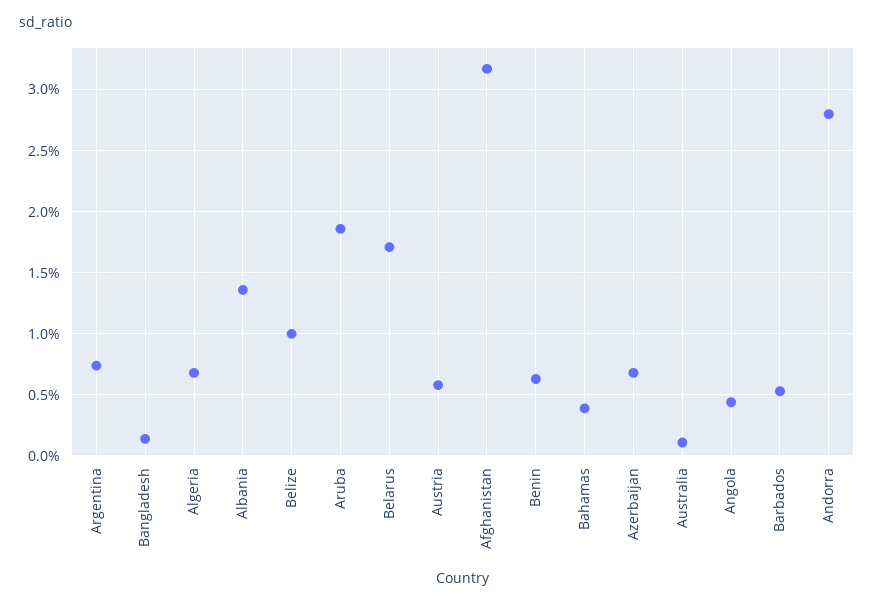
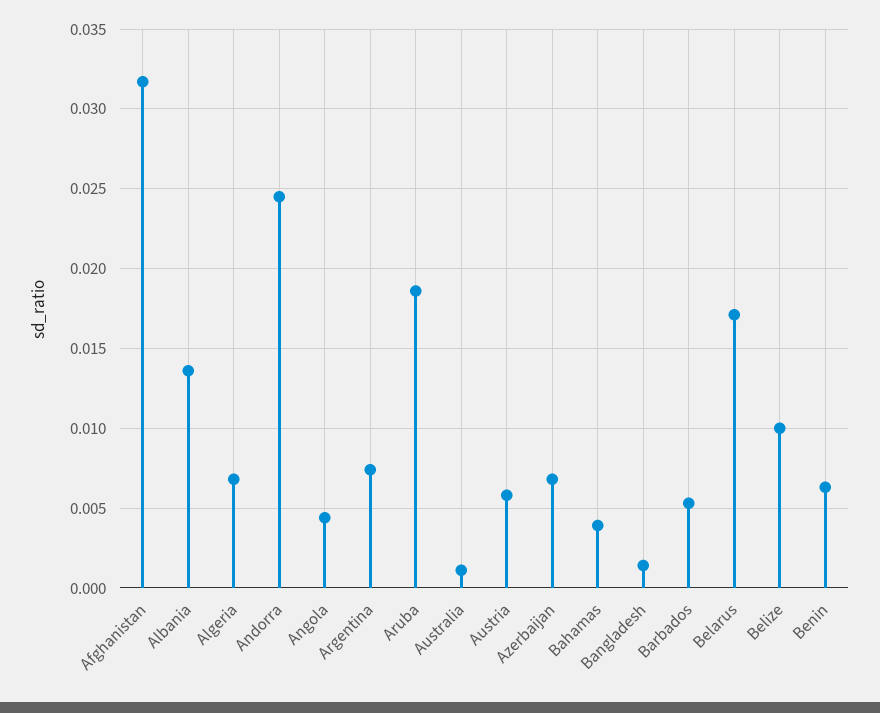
Andorra: 0.028 -> 0.0245

